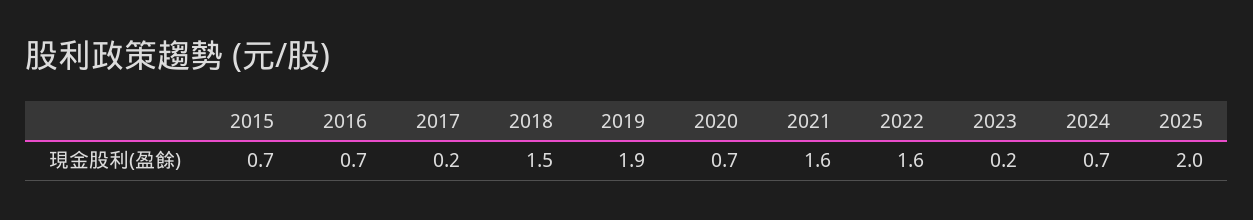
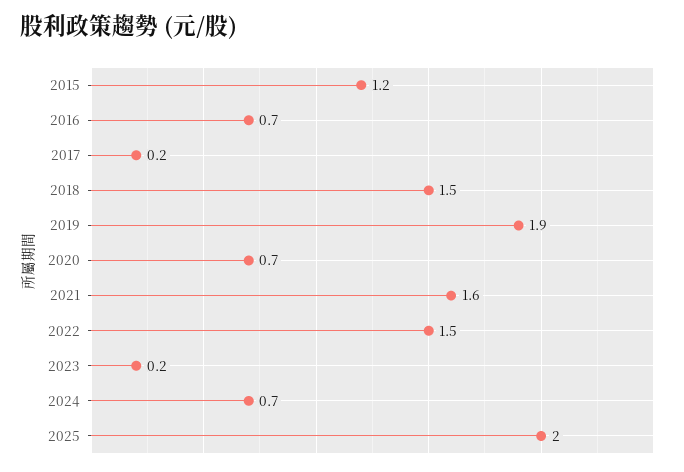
2015: 0.7 -> 1.2
2022: 1.6 -> 1.5

